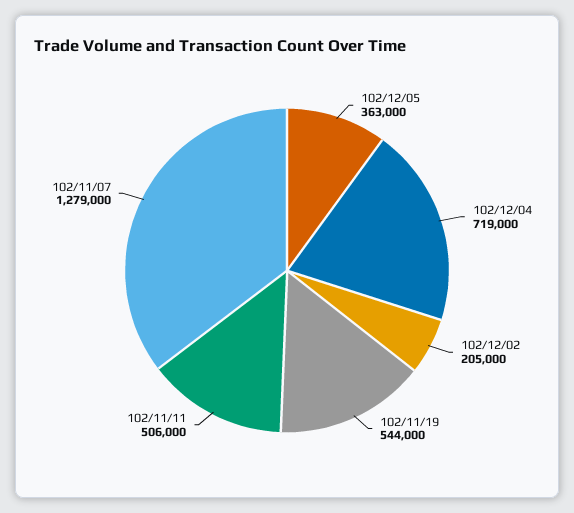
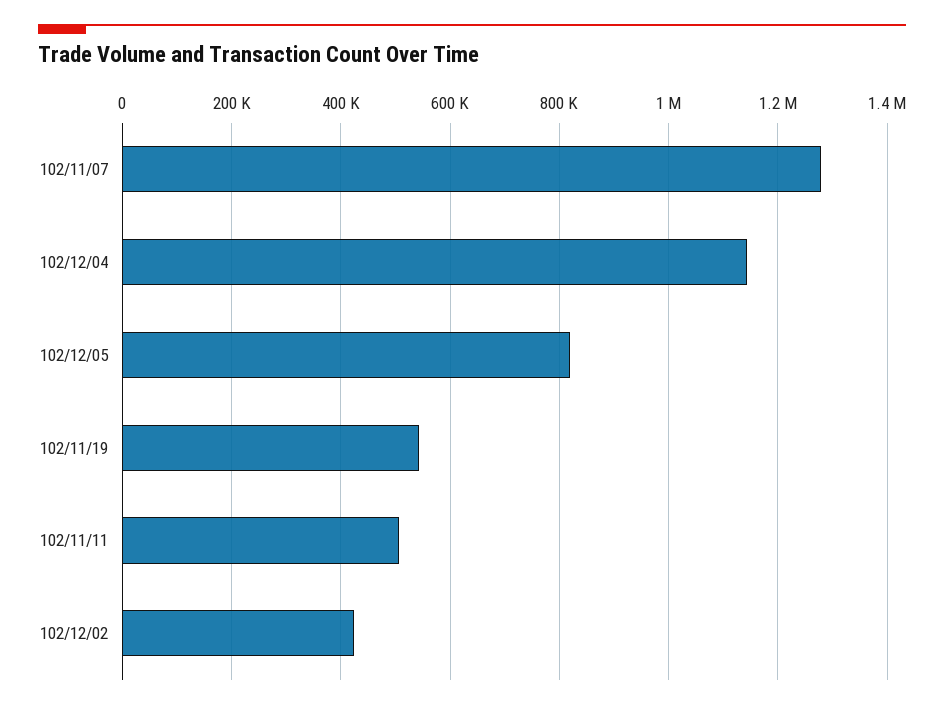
102/12/05: 363000 -> 820000
102/12/04: 719000 -> 1140000
102/12/02: 205000 -> 420000

